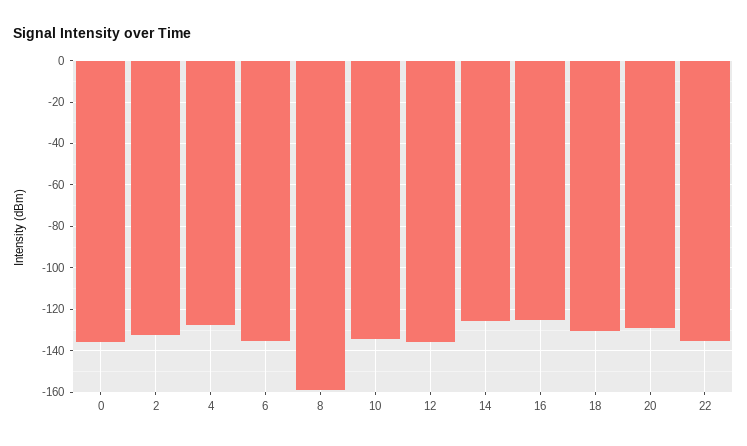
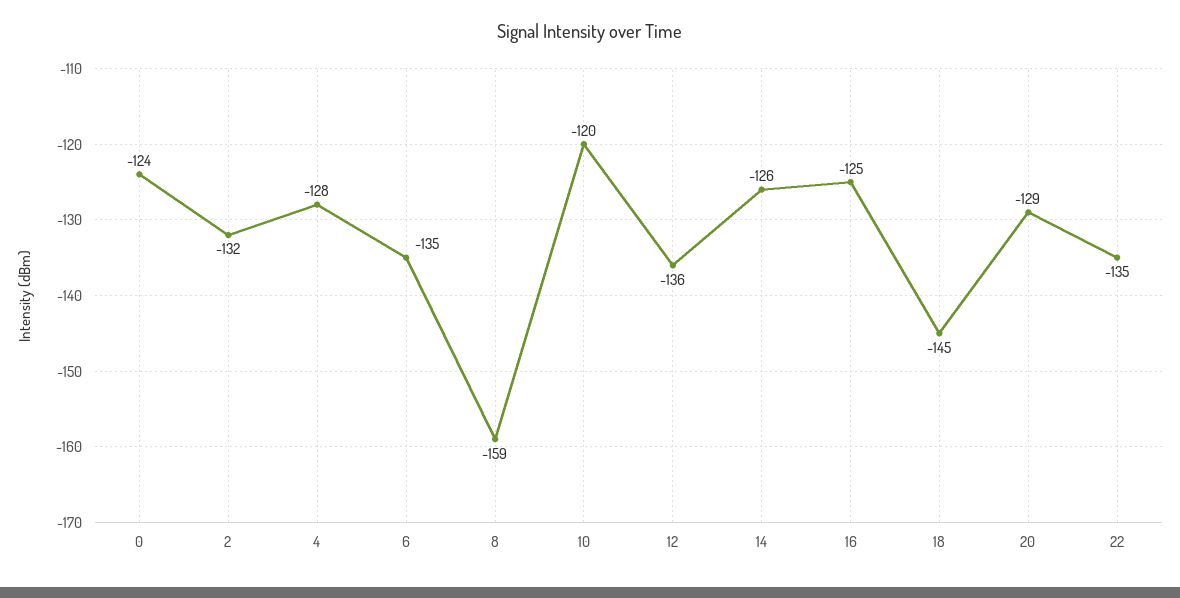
0: -135 -> -124
10: -135 -> -120
18: -130 -> -145

